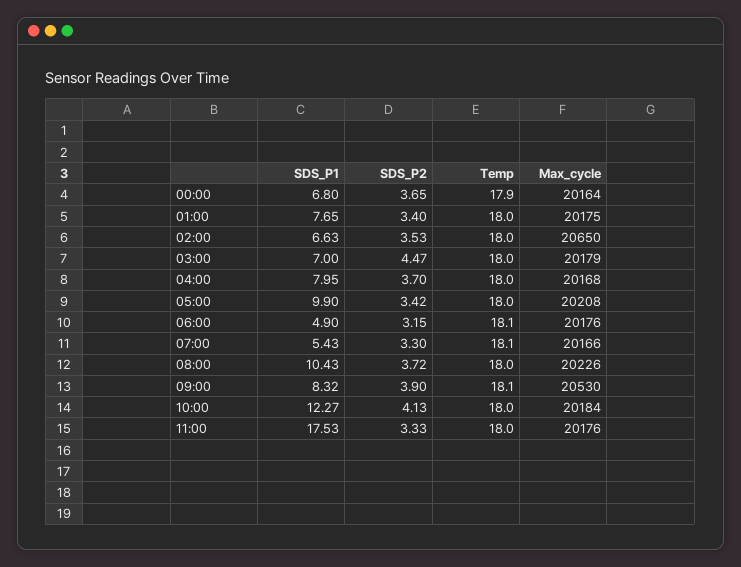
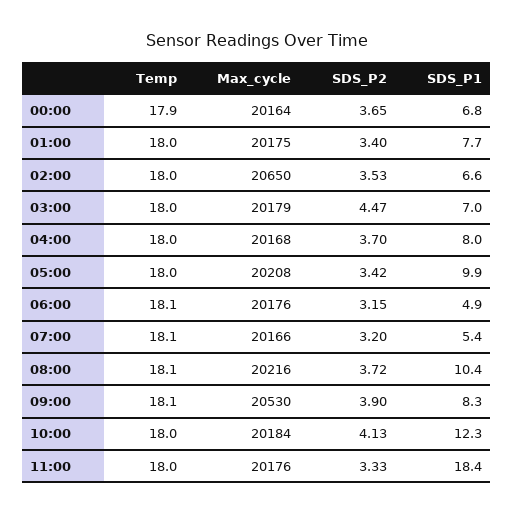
SDS_P2, 07:00: 3.3 -> 3.2
Temp, 08:00: 18 -> 18.1
Max_cycle, 08:00: 20226 -> 20216
SDS_P1, 11:00: 17.53 -> 18.4

